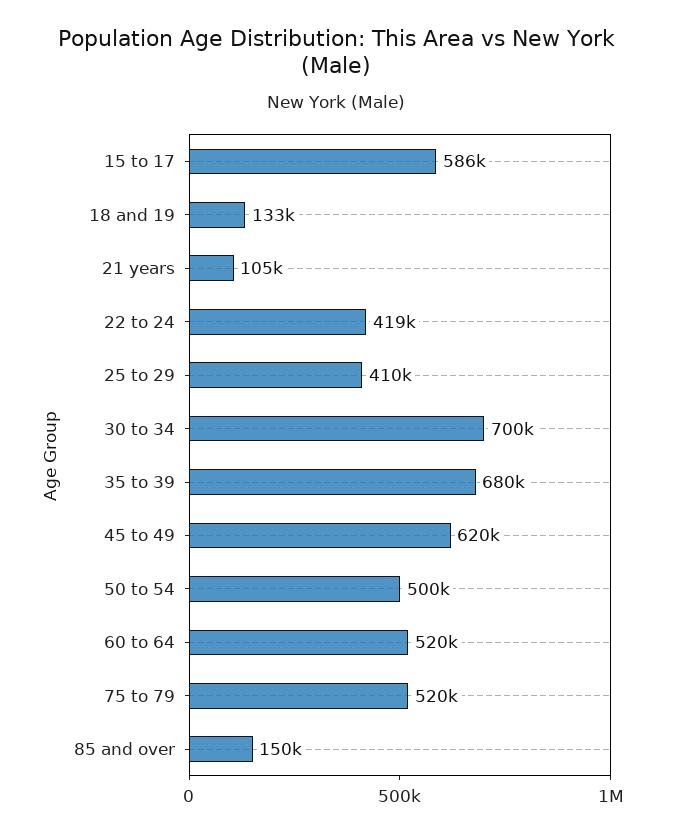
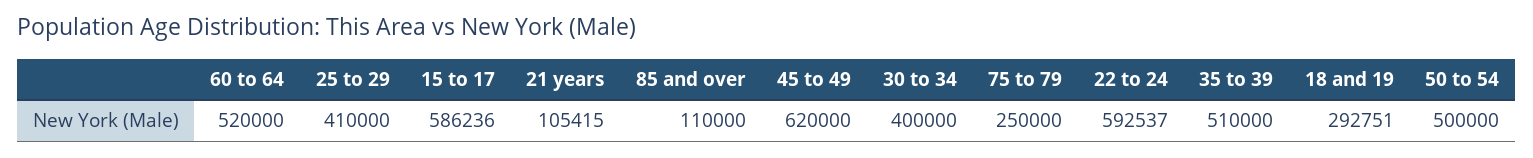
18 and 19: 133000 -> 292751
22 to 24: 419000 -> 592537
30 to 34: 700000 -> 400000
35 to 39: 680000 -> 510000
75 to 79: 520000 -> 250000
85 and over: 150000 -> 110000

